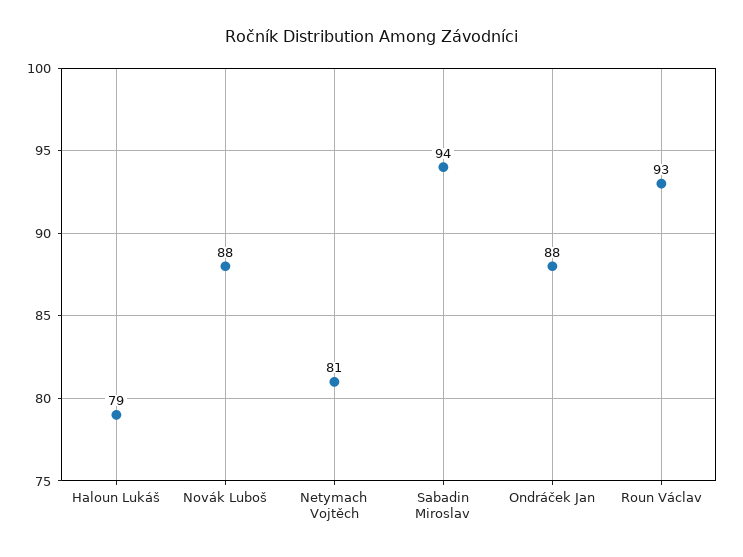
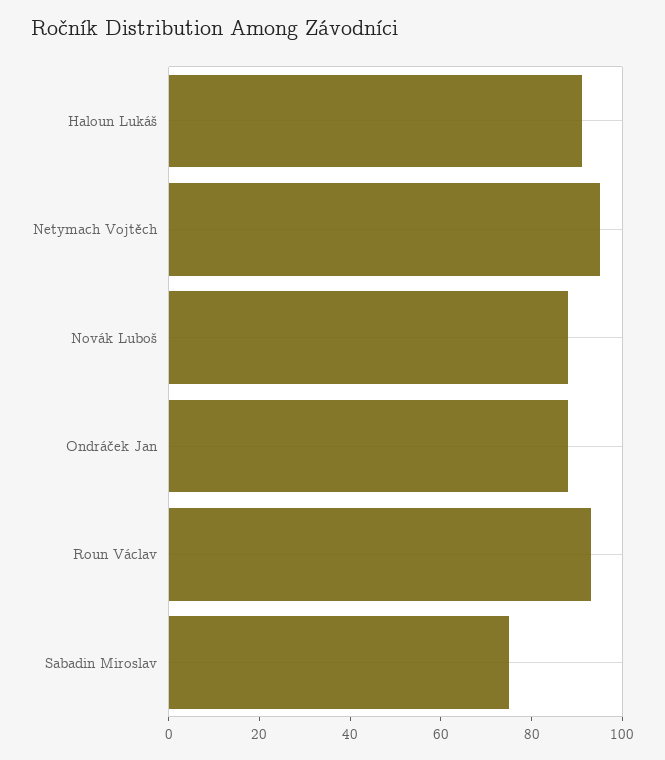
Haloun Lukáš: 79 -> 90
Netymach Vojtěch: 81 -> 95
Sabadin Miroslav: 94 -> 75

